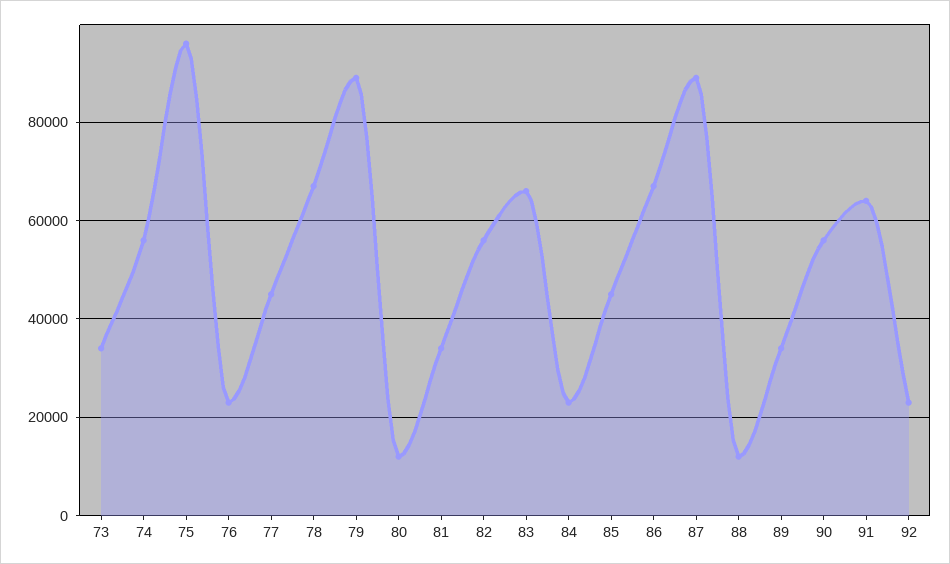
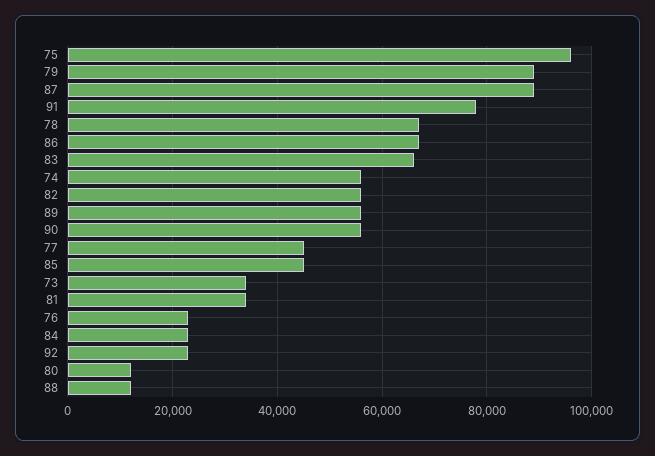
89: 34000 -> 56000
91: 64000 -> 78000

